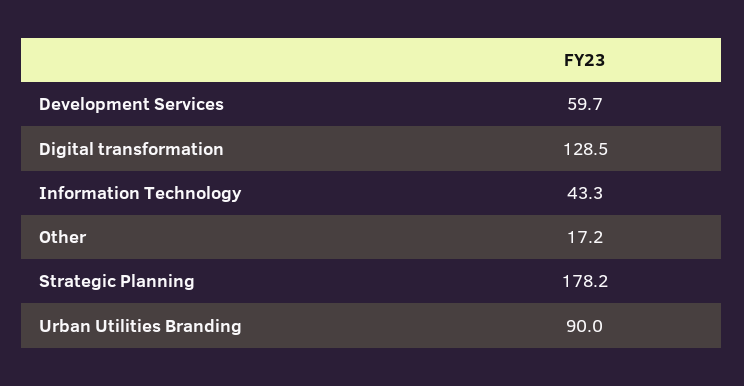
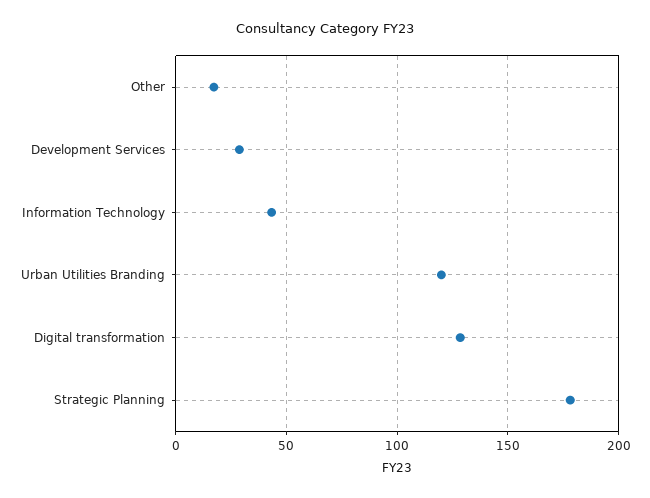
Development Services: 59.7 -> 30
Urban Utilities Branding: 90 -> 120

